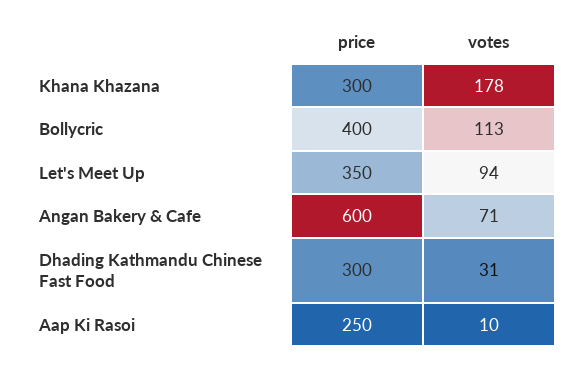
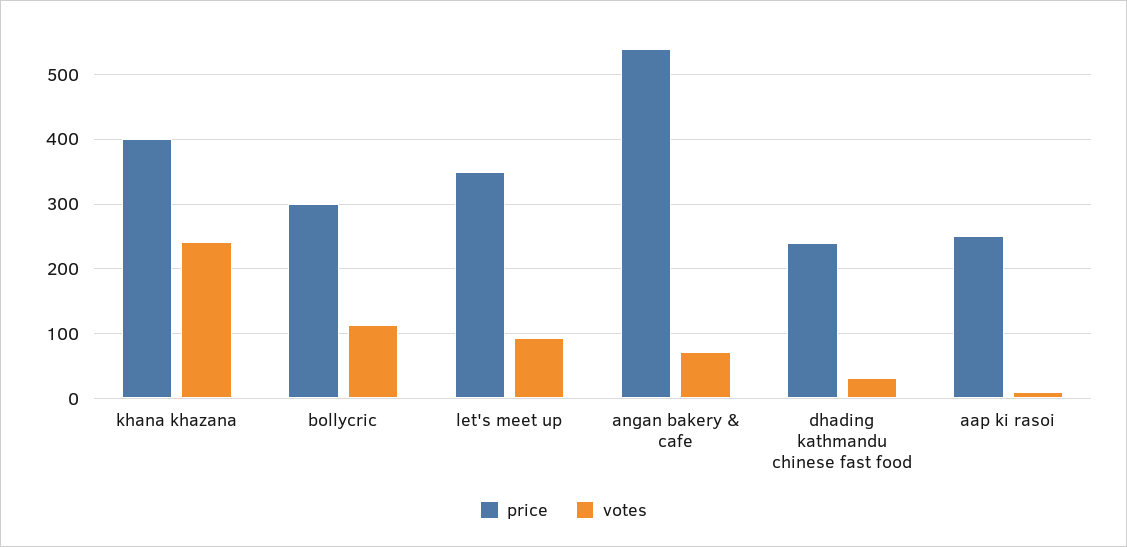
price, Khana Khazana: 300 -> 400
votes, Khana Khazana: 178 -> 240
price, Bollycric: 400 -> 300
price, Angan Bakery & Cafe: 600 -> 540
price, Dhading Kathmandu Chinese Fast Food: 300 -> 240

